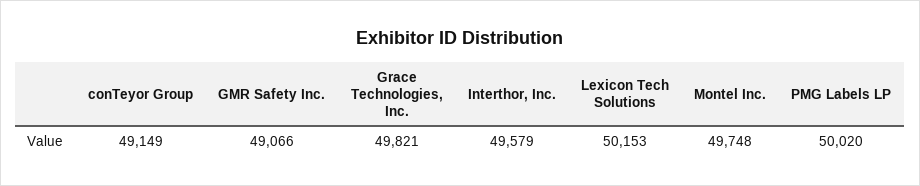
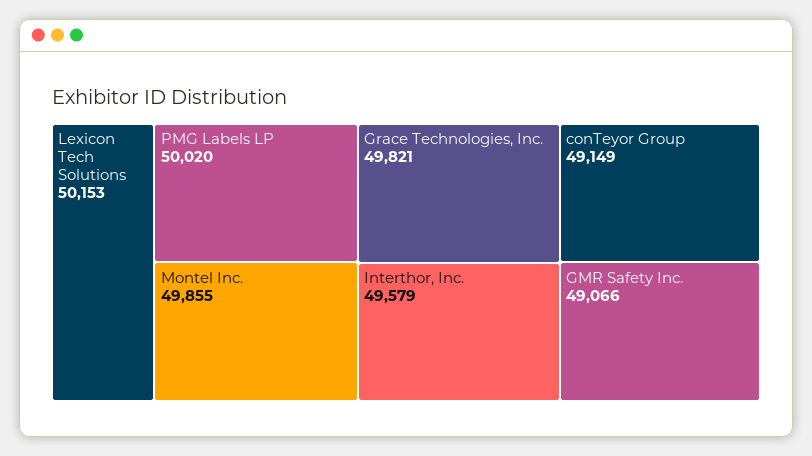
Montel Inc.: 49748 -> 49855

